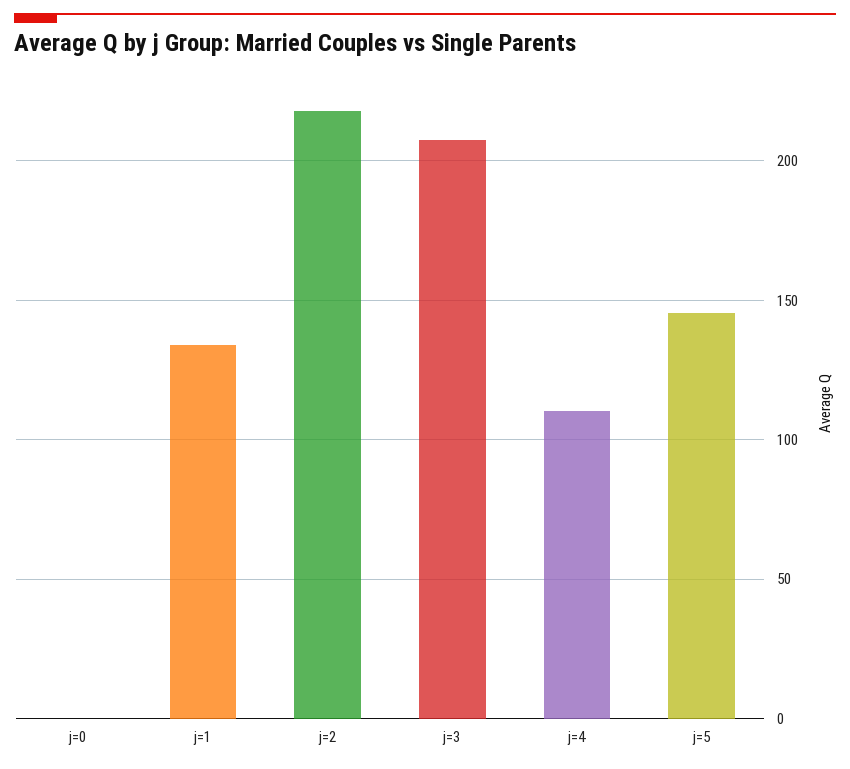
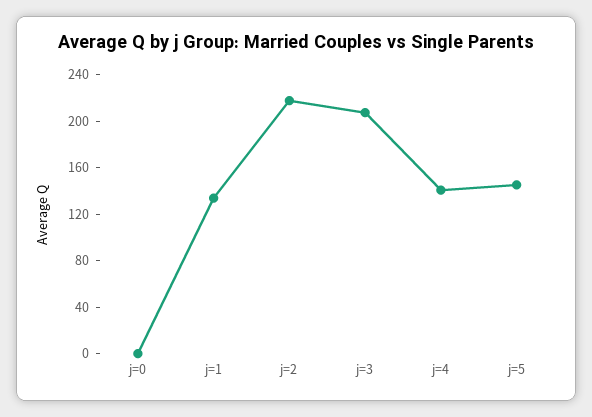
j=4: 110 -> 140

